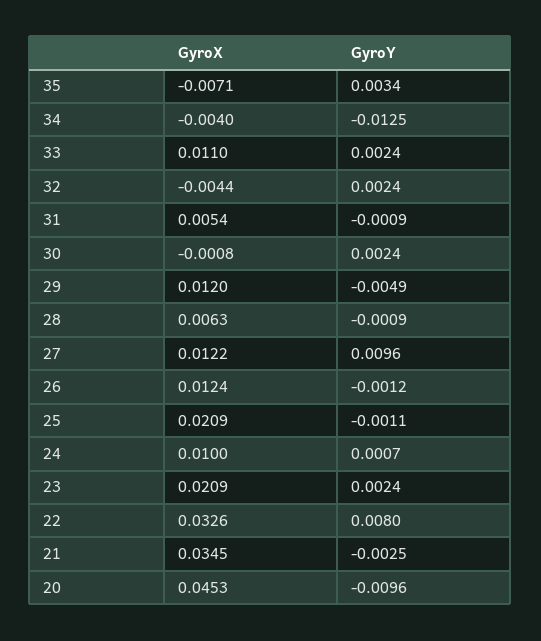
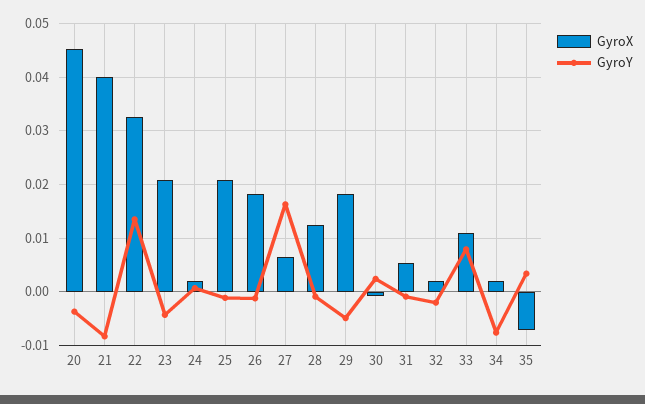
GyroX, 34: -0.004 -> 0.002
GyroY, 34: -0.0125 -> -0.008
GyroY, 33: 0.0024 -> 0.008
GyroX, 32: -0.0044 -> 0.002
GyroY, 32: 0.0024 -> -0.002
GyroX, 29: 0.012 -> 0.018
GyroX, 28: 0.0063 -> 0.012
GyroX, 27: 0.0122 -> 0.006
GyroY, 27: 0.0096 -> 0.016
GyroX, 26: 0.0124 -> 0.018
GyroX, 24: 0.01 -> 0.002
GyroY, 23: 0.0024 -> -0.004
GyroY, 22: 0.008 -> 0.014
GyroX, 21: 0.0345 -> 0.04
GyroY, 21: -0.0025 -> -0.008
GyroY, 20: -0.0096 -> -0.004

